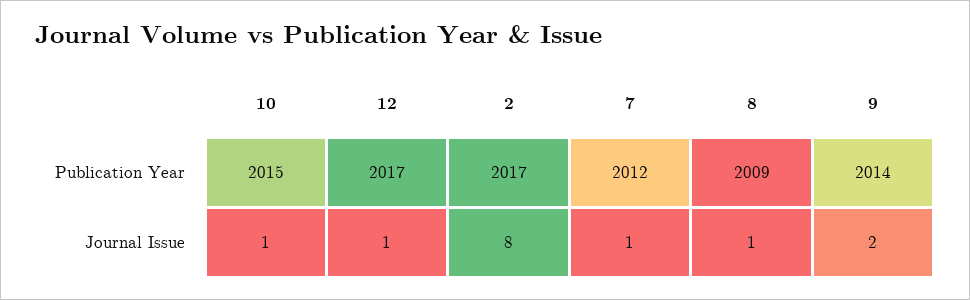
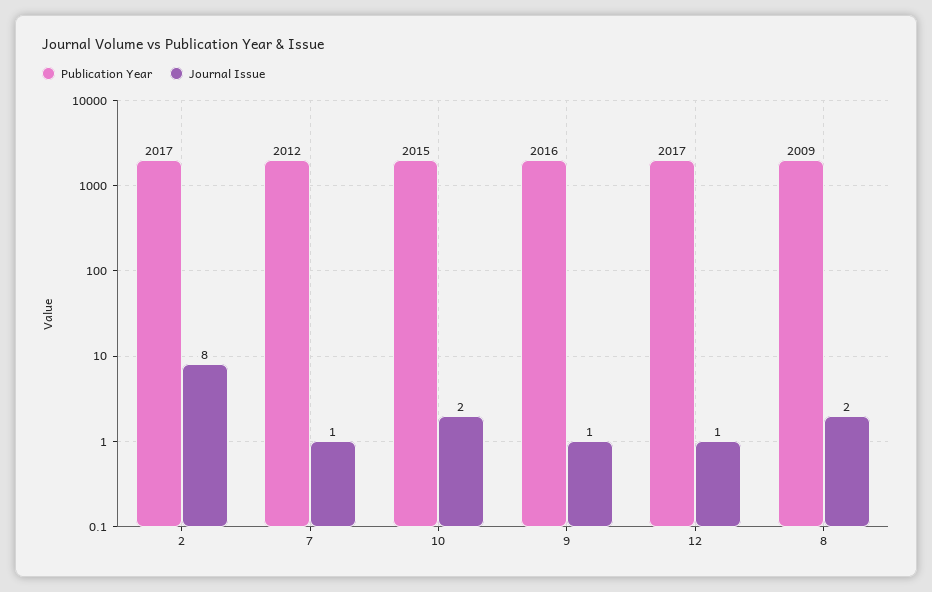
Publication Year, 9: 2014 -> 2016
Journal Issue, 10: 1 -> 2
Journal Issue, 8: 1 -> 2
Journal Issue, 9: 2 -> 1

